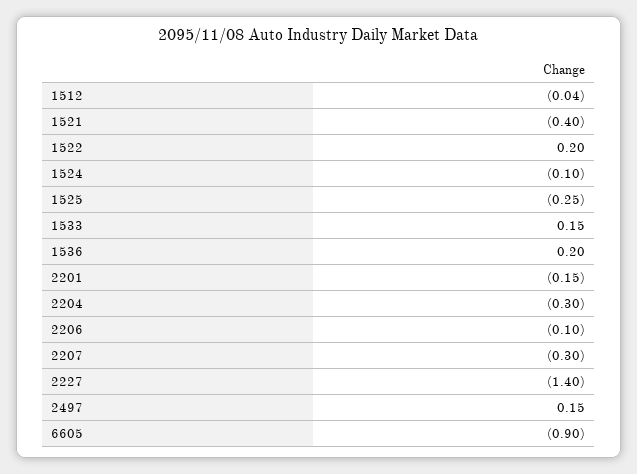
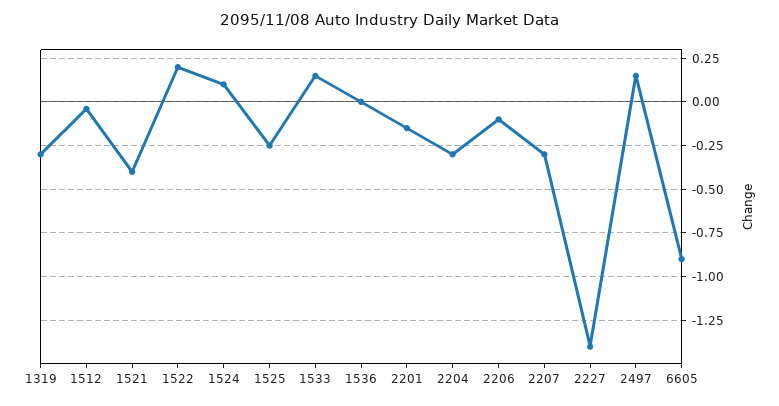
1524: -0.1 -> 0.1
1536: 0.2 -> 0
1319: none -> -0.3

